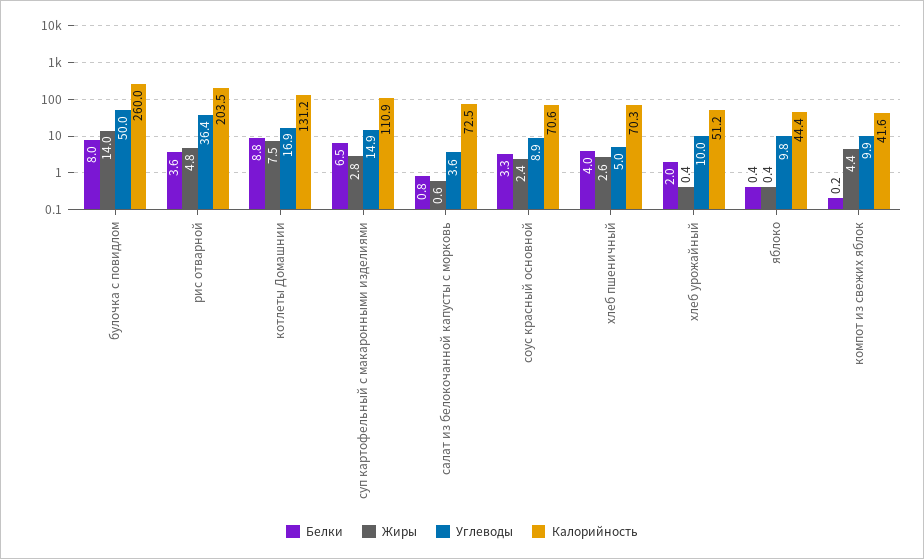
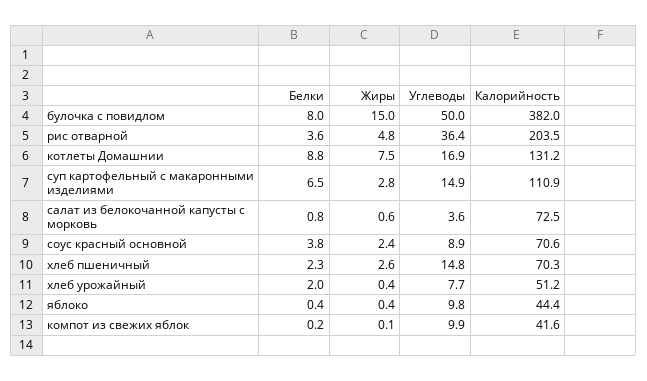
Жиры, булочка с повидлом: 14 -> 15
Калорийность, булочка с повидлом: 260 -> 382
Белки, соус красный основной: 3.3 -> 3.8
Белки, хлеб пшеничный: 4 -> 2.3
Углеводы, хлеб пшеничный: 5 -> 14.8
Углеводы, хлеб урожайный: 10 -> 7.7
Жиры, компот из свежих яблок: 4.4 -> 0.1

